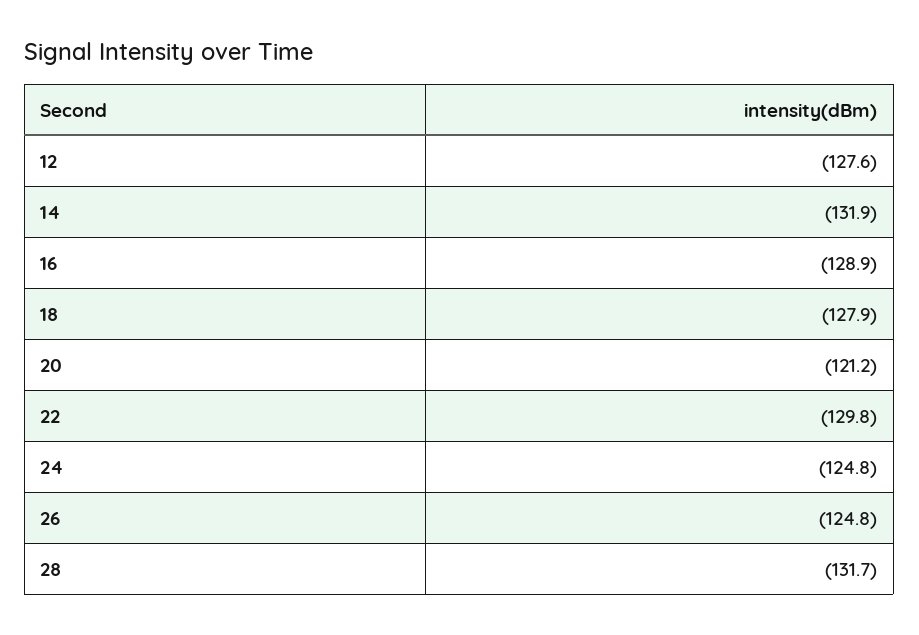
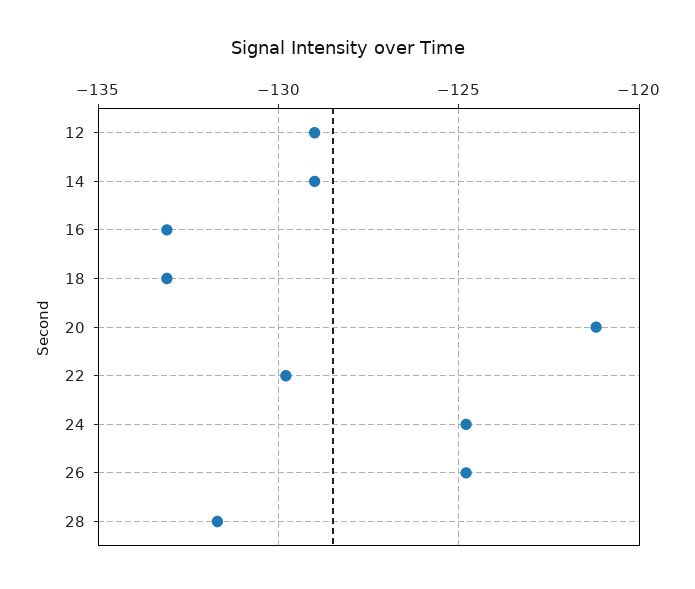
12: -127.6 -> -129
14: -131.9 -> -129
16: -128.9 -> -133
18: -127.9 -> -133

